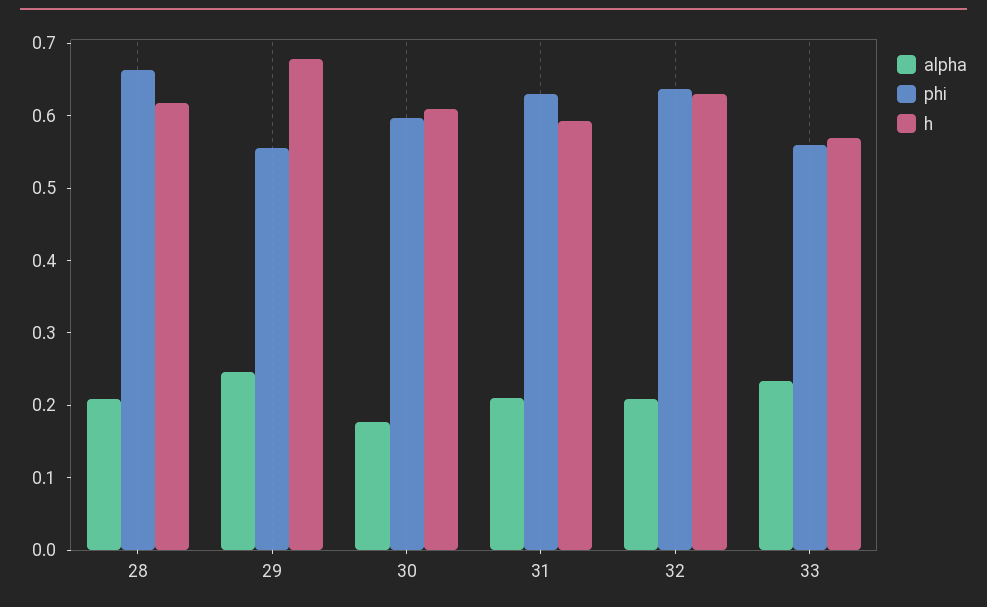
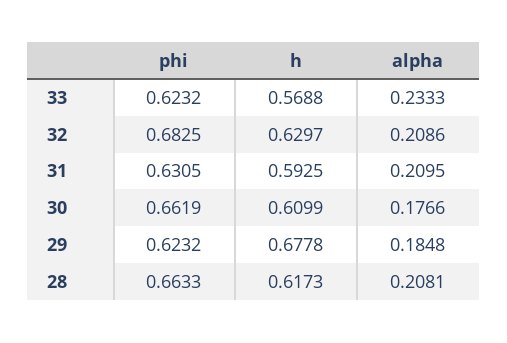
alpha, 29: 0.24 -> 0.1848
phi, 29: 0.56 -> 0.6232
phi, 30: 0.6 -> 0.6619
phi, 32: 0.64 -> 0.6825
phi, 33: 0.56 -> 0.6232

